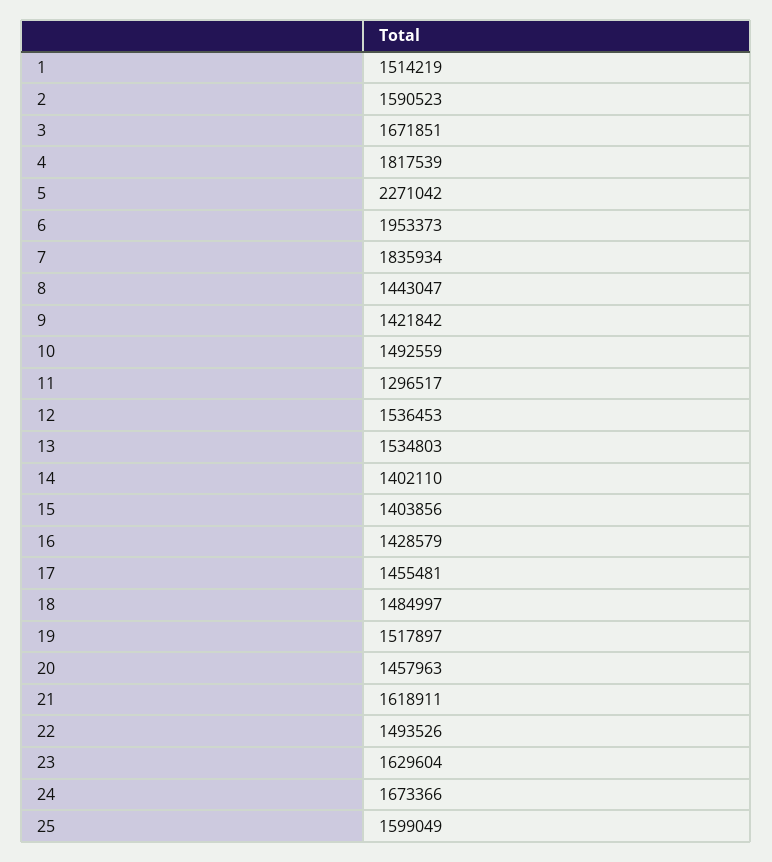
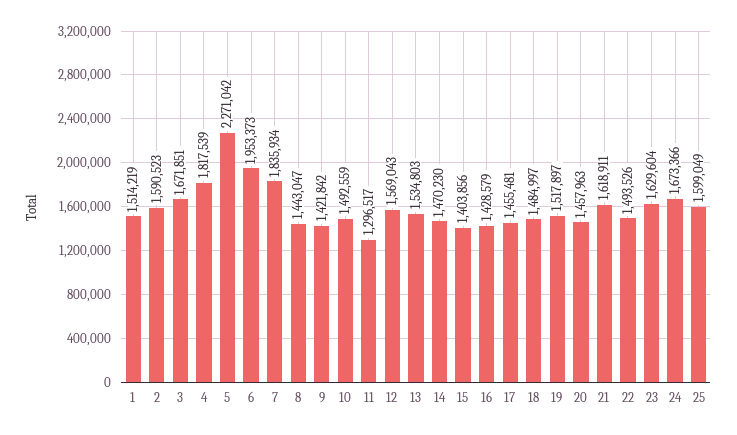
12: 1536453 -> 1569043
14: 1402110 -> 1470230

